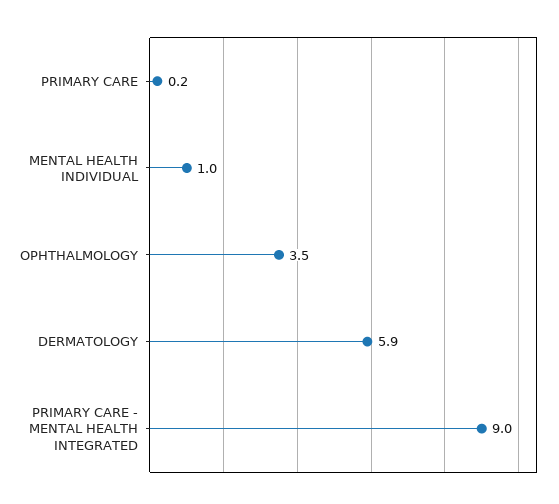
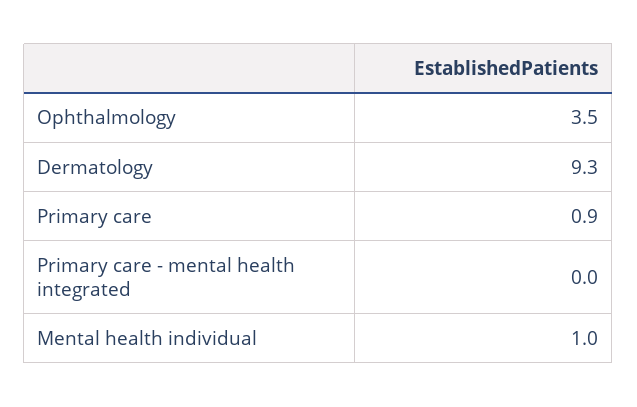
PRIMARY CARE: 0.2 -> 0.9
DERMATOLOGY: 5.9 -> 9.3
PRIMARY CARE - MENTAL HEALTH INTEGRATED: 9 -> 0

